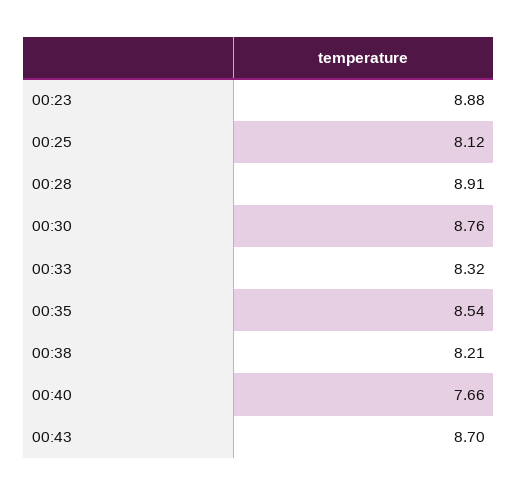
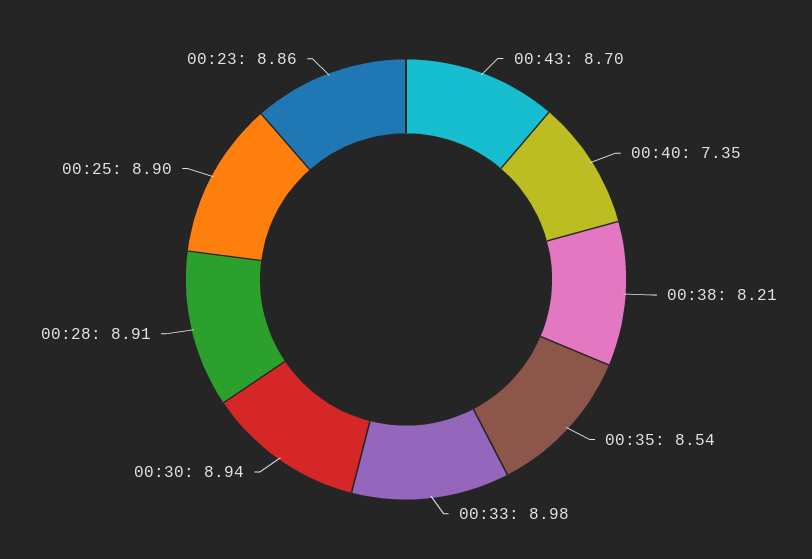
00:23: 8.88 -> 8.86
00:25: 8.12 -> 8.9
00:30: 8.76 -> 8.94
00:33: 8.32 -> 8.98
00:40: 7.66 -> 7.35

